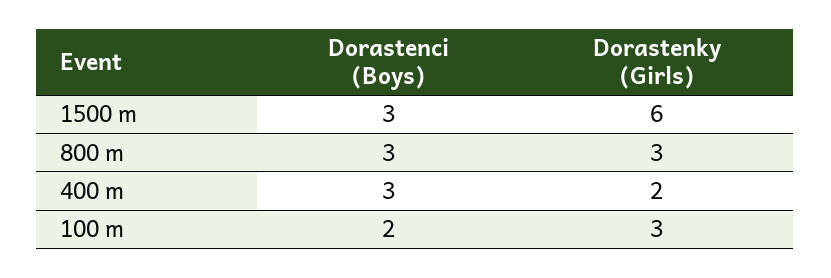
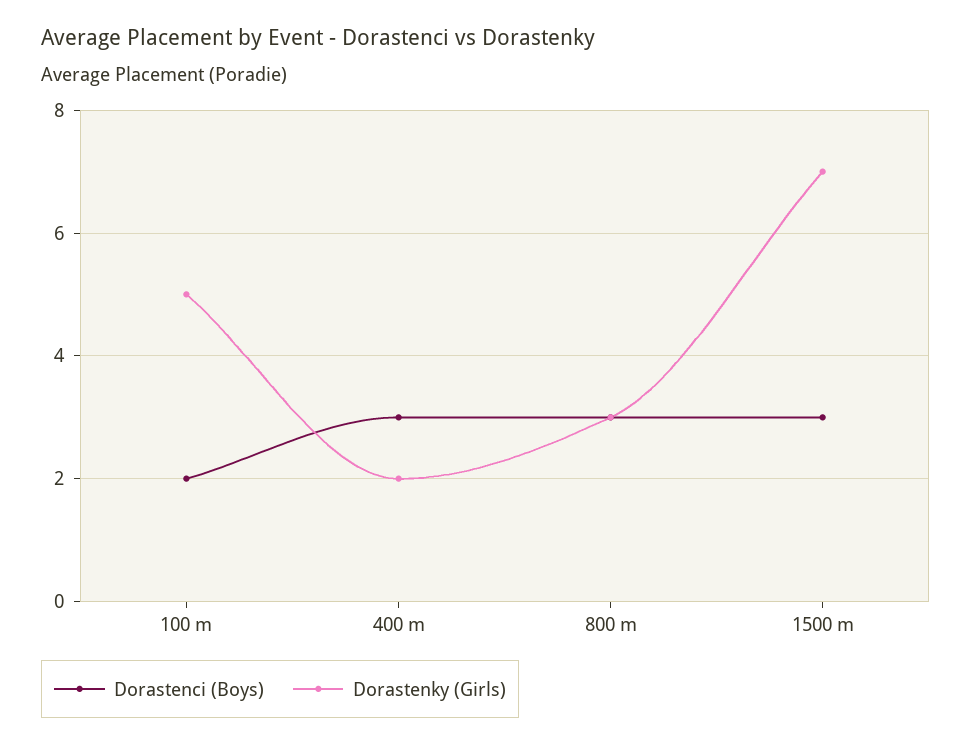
Dorastenky (Girls), 1500 m: 6 -> 7
Dorastenky (Girls), 100 m: 3 -> 5

